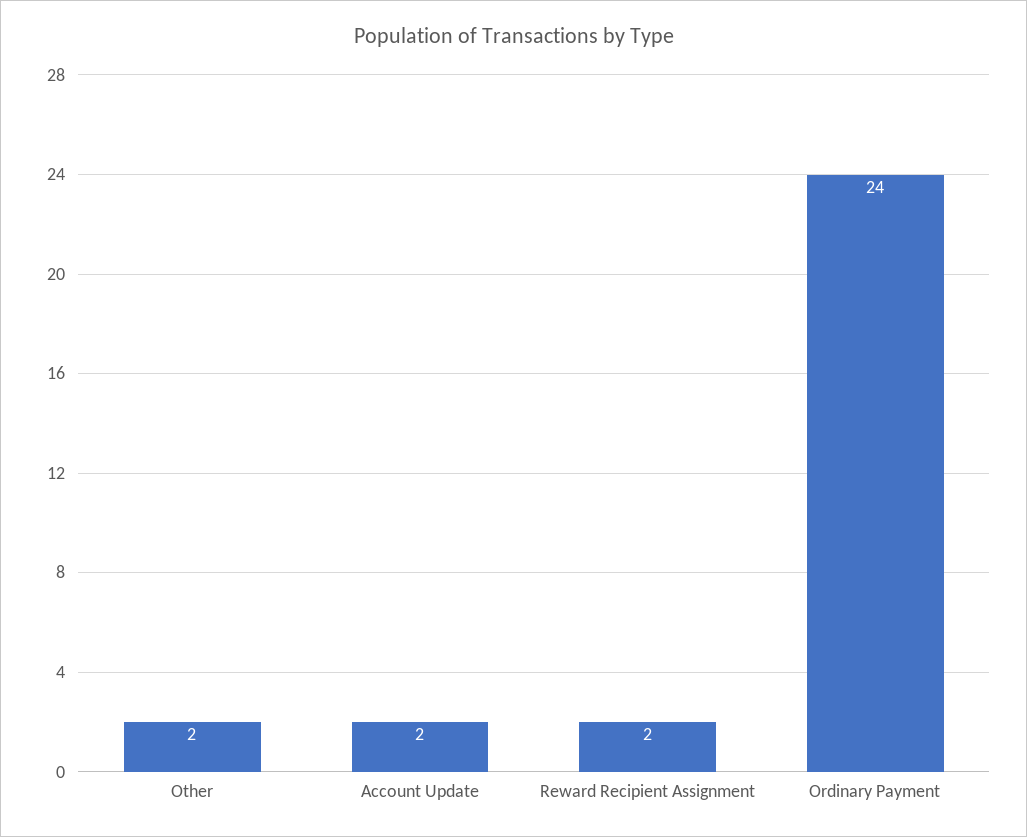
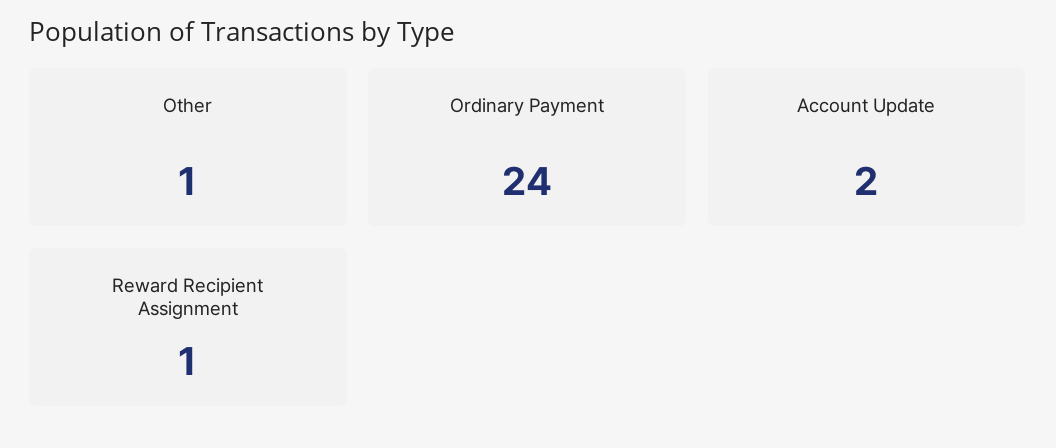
Other: 2 -> 1
Reward Recipient Assignment: 2 -> 1

